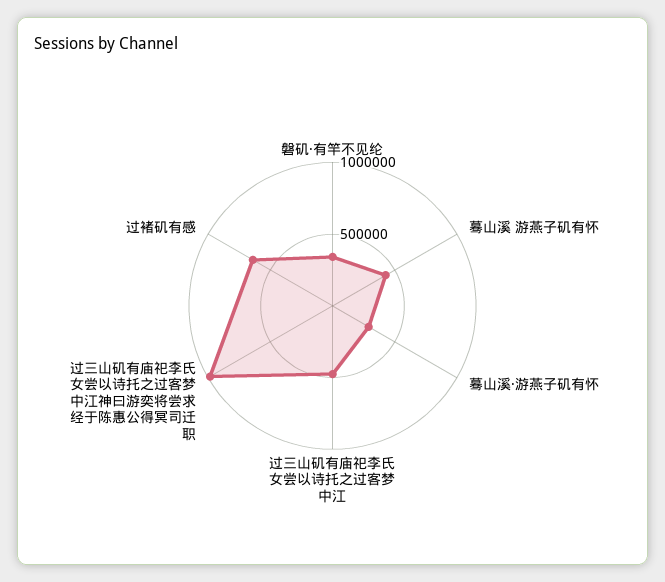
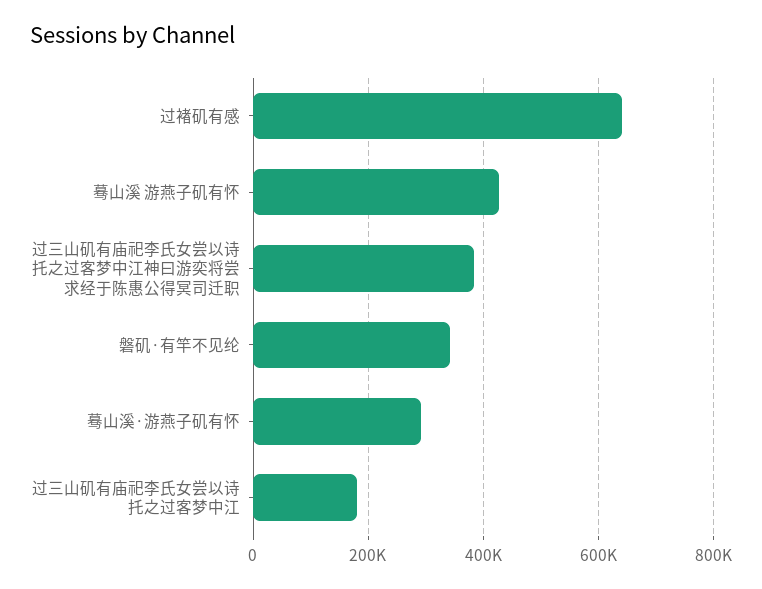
过三山矶有庙祀李氏女尝以诗托之过客梦中江: 500000 -> 180000
过三山矶有庙祀李氏女尝以诗托之过客梦中江神曰游奕将尝求经于陈惠公得冥司迁职: 1000000 -> 380000

